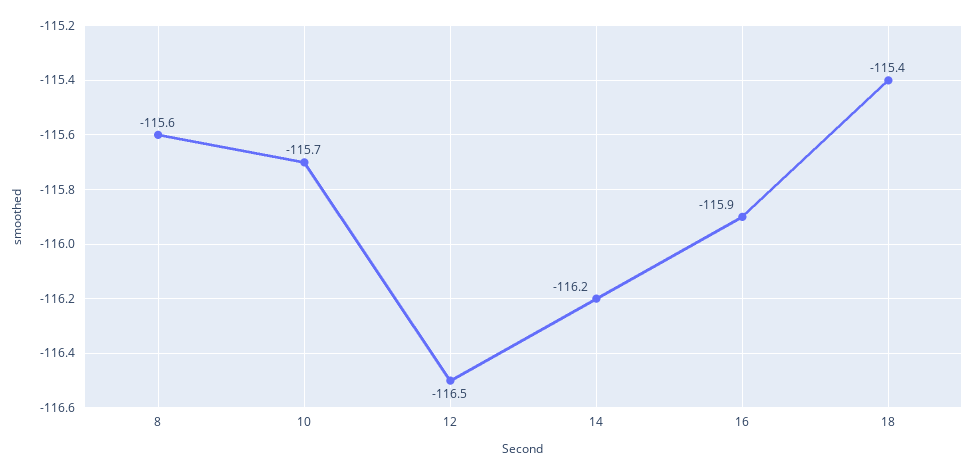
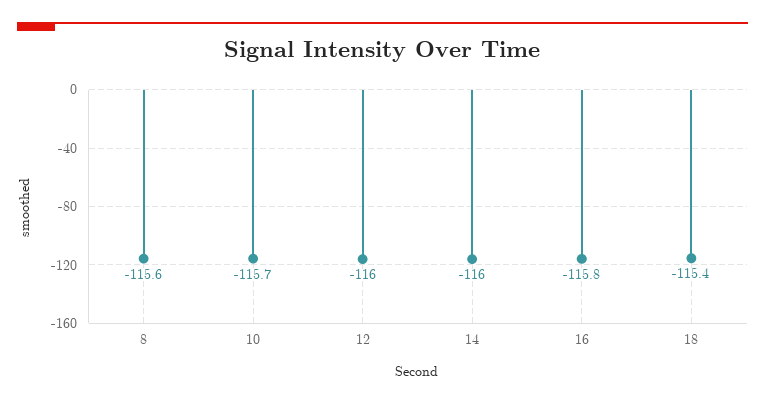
12: -116.5 -> -116
14: -116.2 -> -116
16: -115.9 -> -115.8

